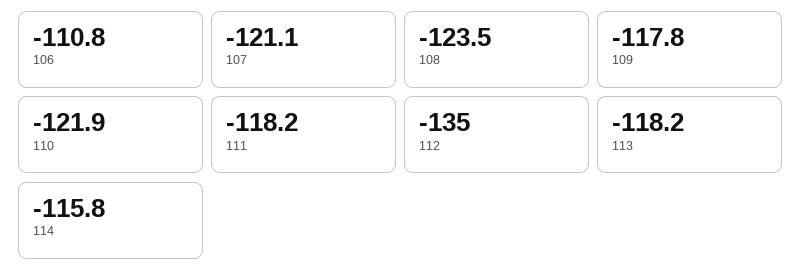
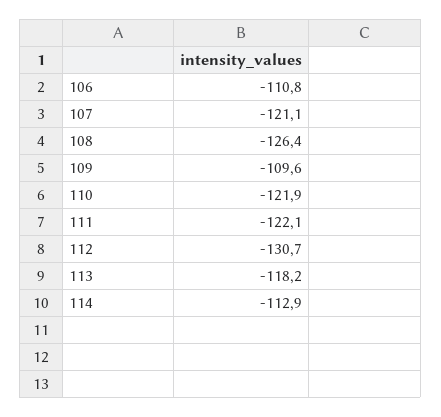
108: -123.5 -> -126.4
109: -117.8 -> -109.6
111: -118.2 -> -122.1
112: -135 -> -130.7
114: -115.8 -> -112.9

